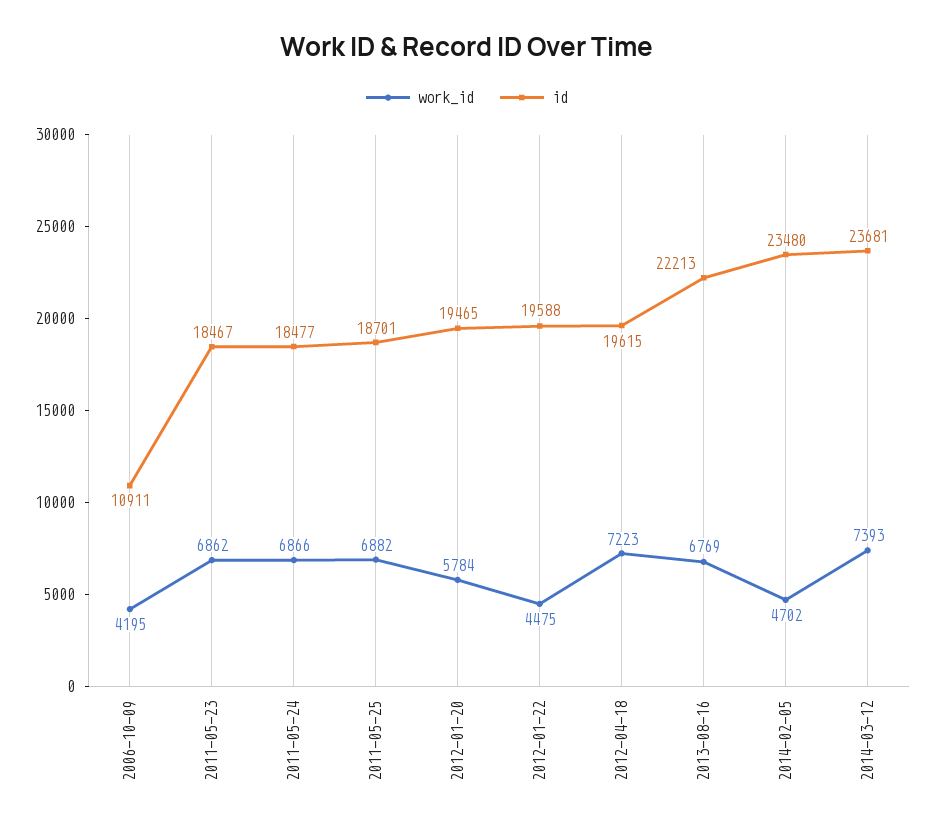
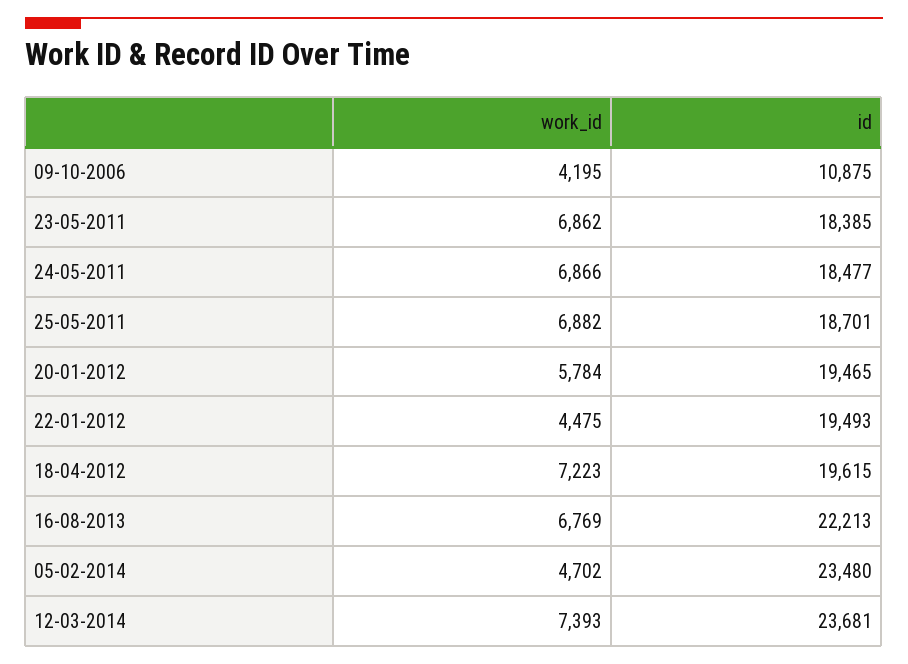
id, 2006-10-09: 10911 -> 10875
id, 2011-05-23: 18467 -> 18385
id, 2012-01-22: 19588 -> 19493

